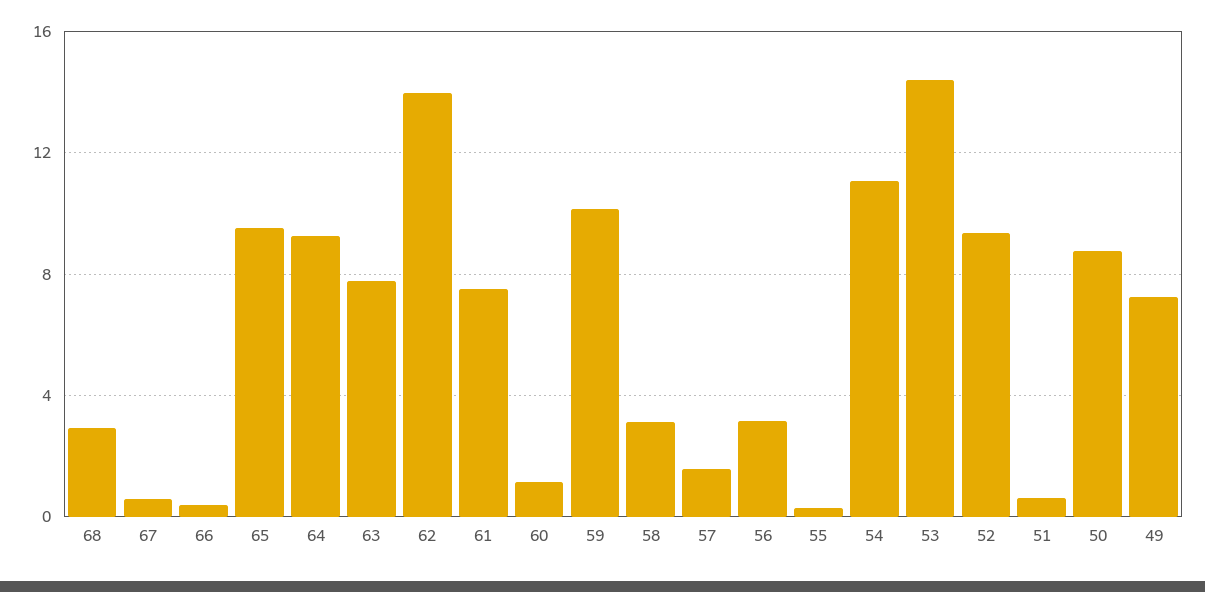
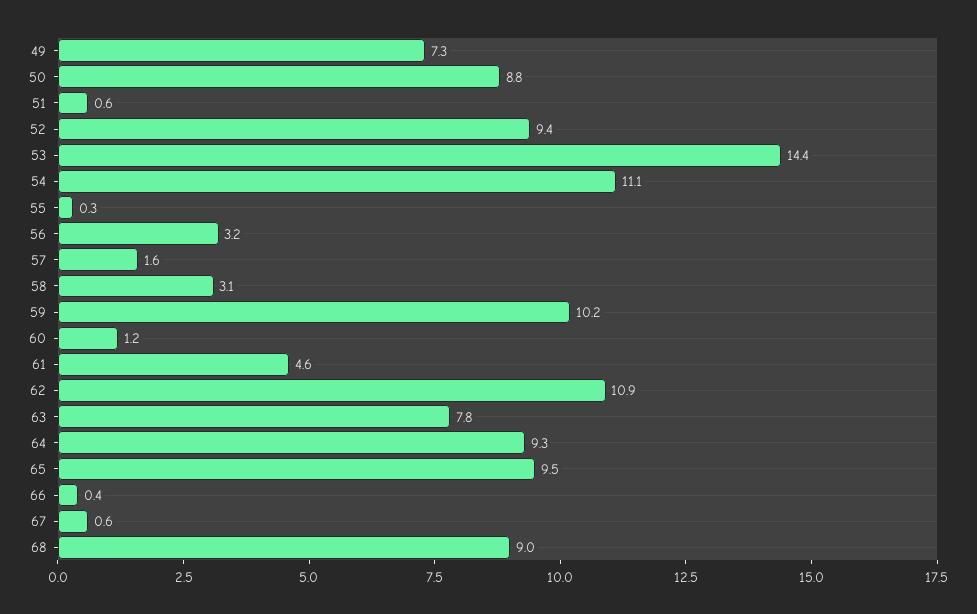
68: 3 -> 9
62: 14 -> 10.9
61: 7.5 -> 4.6

